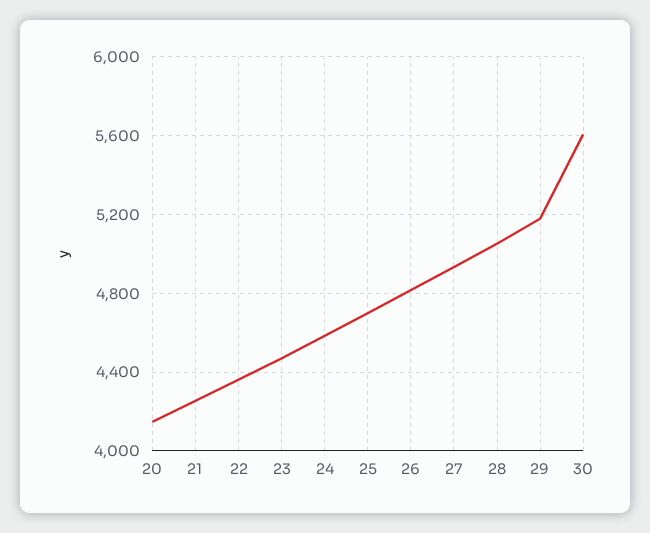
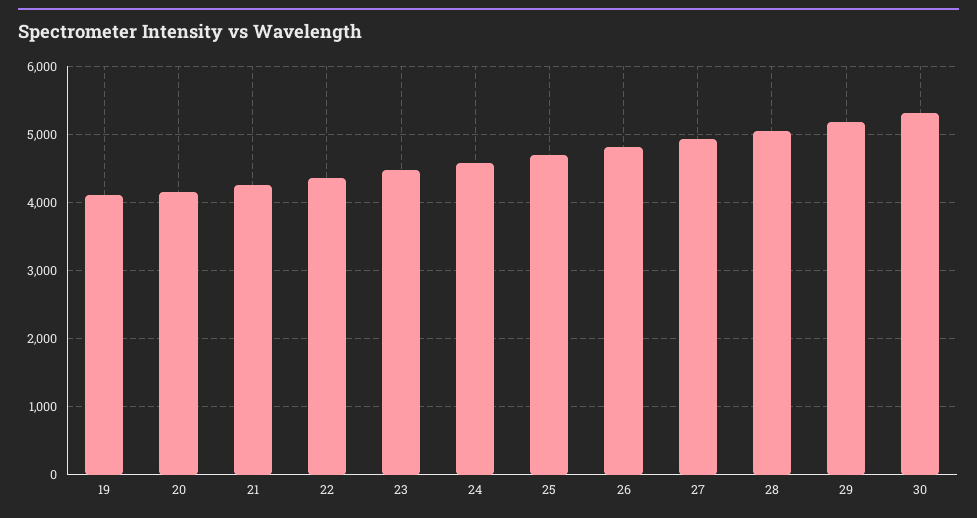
30: 5600 -> 5300
19: none -> 4100

